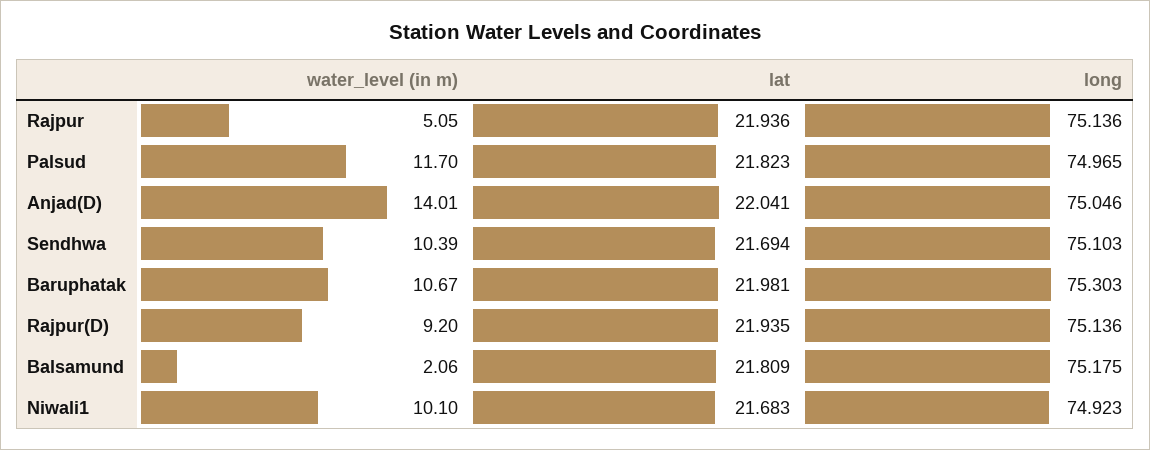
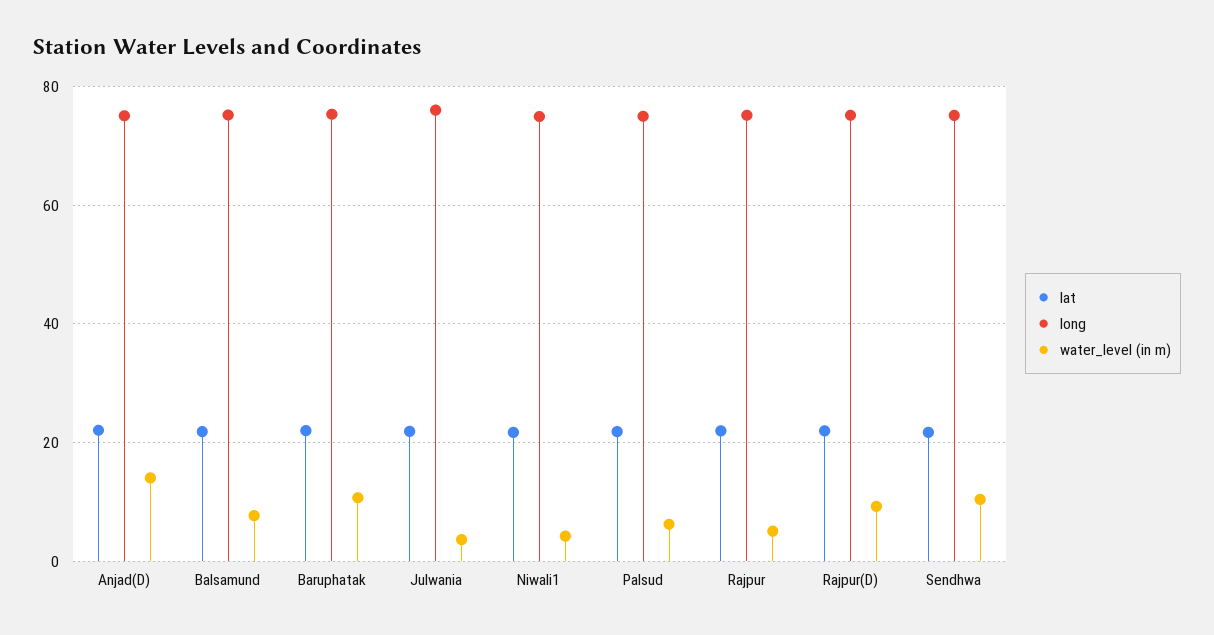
water_level (in m), Palsud: 11.7 -> 6
water_level (in m), Balsamund: 2.06 -> 8
water_level (in m), Niwali1: 10.1 -> 4
lat, Julwania: none -> 22
long, Julwania: none -> 76
water_level (in m), Julwania: none -> 4

